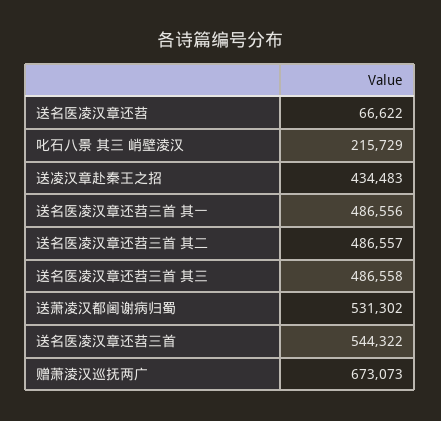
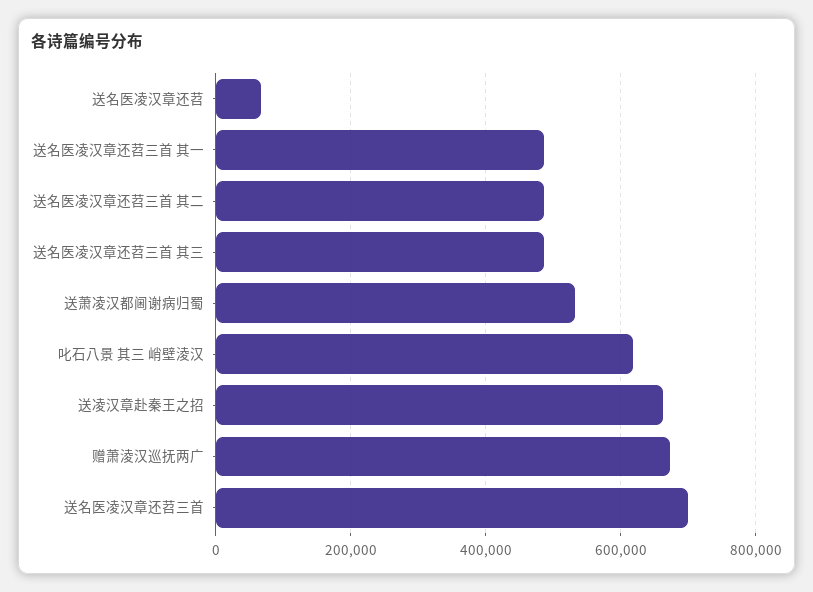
叱石八景 其三 峭壁淩汉: 215729 -> 620000
送凌汉章赴秦王之招: 434483 -> 660000
送名医凌汉章还苕三首: 544322 -> 700000

